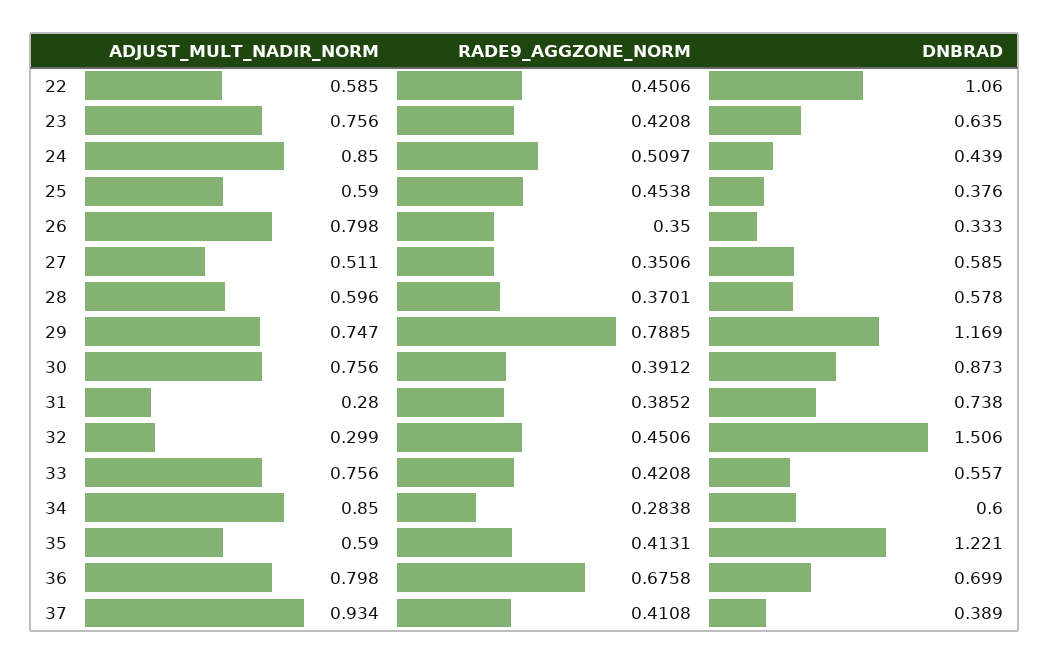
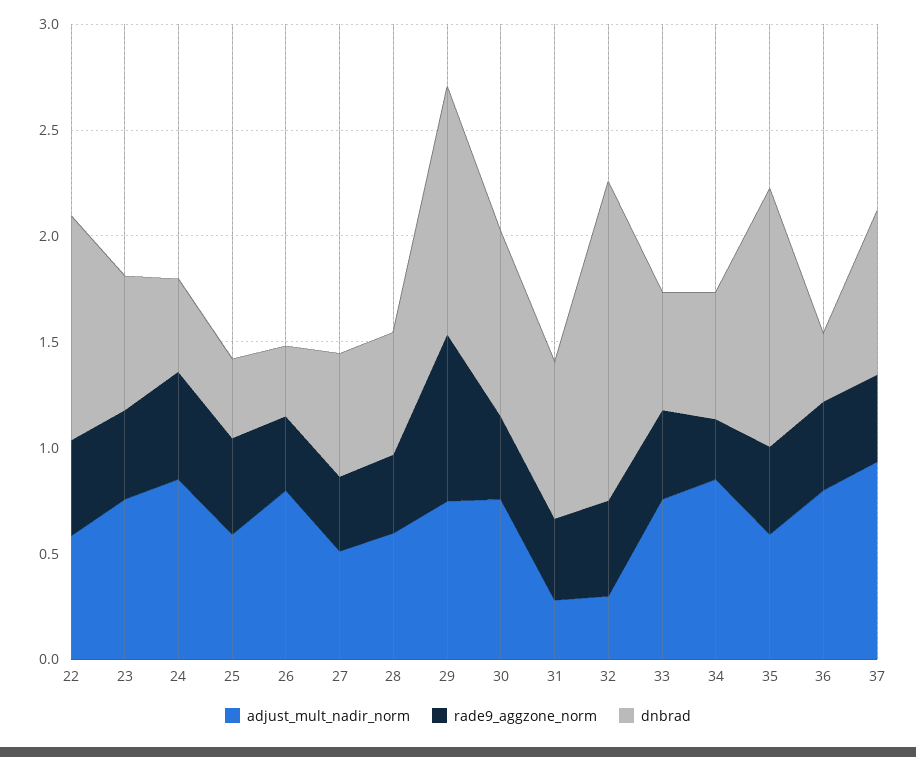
RADE9_AGGZONE_NORM, 36: 0.6758 -> 0.4
DNBRAD, 36: 0.699 -> 0.3
DNBRAD, 37: 0.389 -> 0.8

